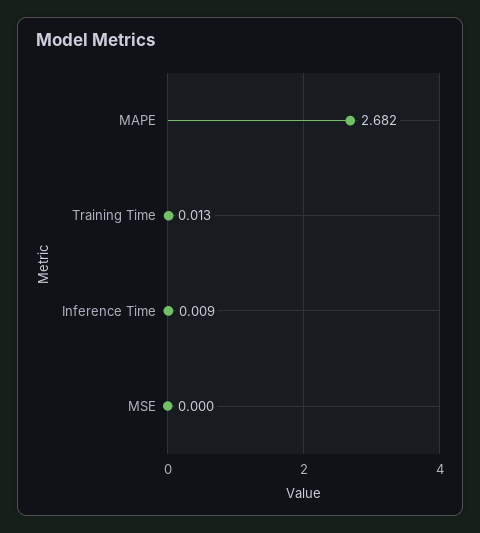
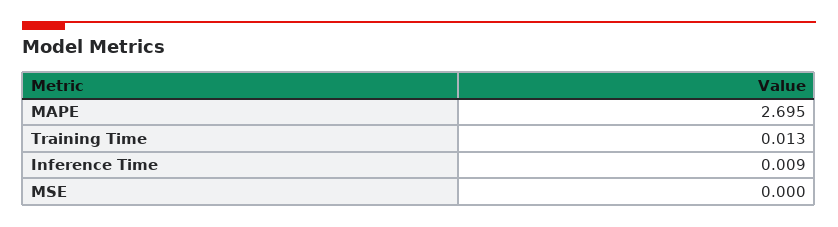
MAPE: 2.682 -> 2.695

